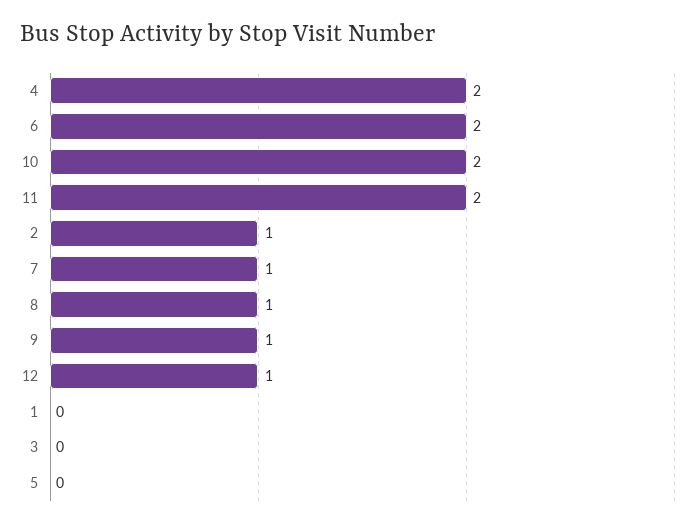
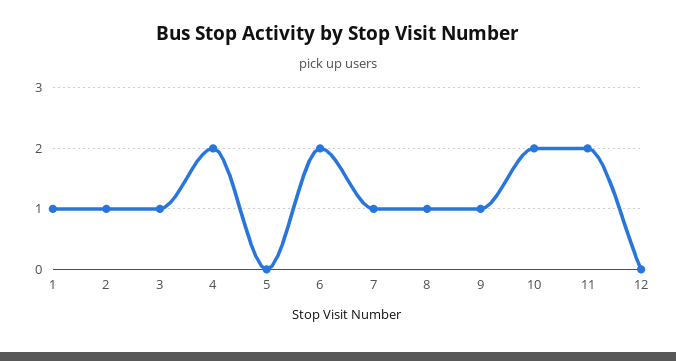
12: 1 -> 0
1: 0 -> 1
3: 0 -> 1

